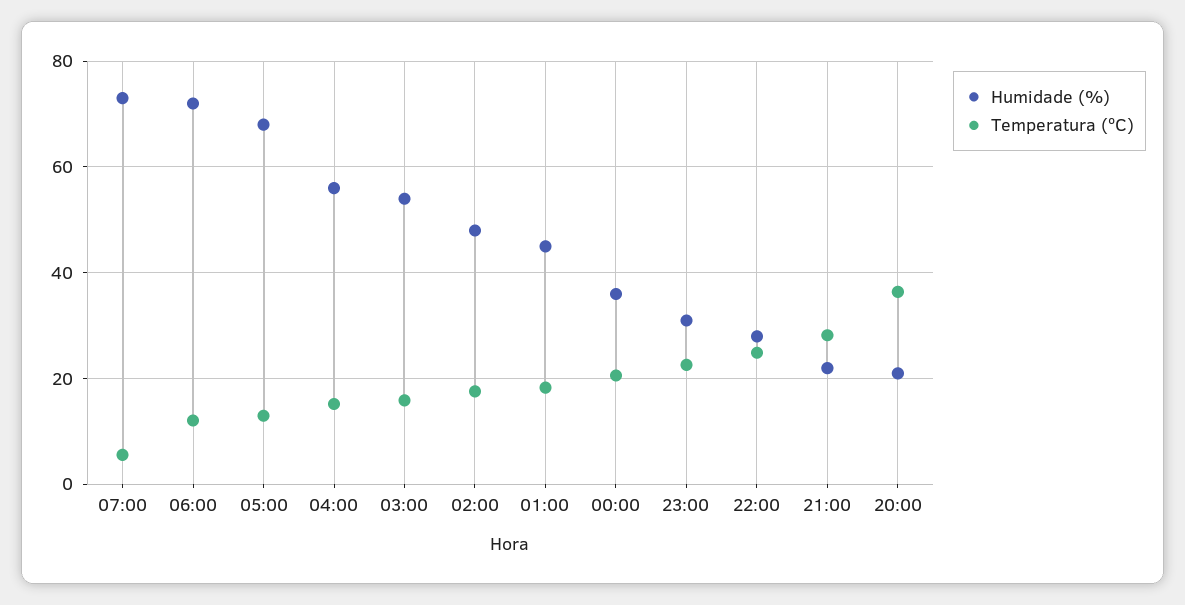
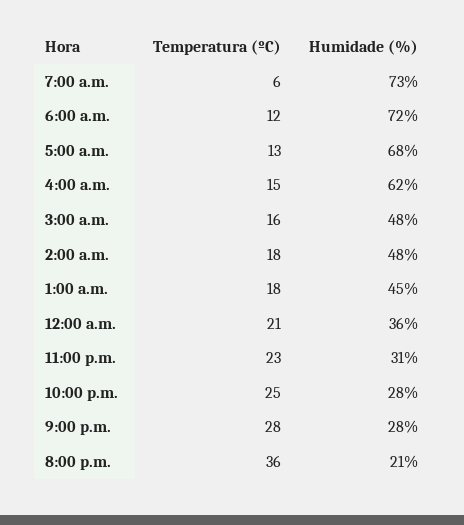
Humidade (%), 04:00: 56 -> 62
Humidade (%), 03:00: 54 -> 48
Humidade (%), 21:00: 22 -> 28

